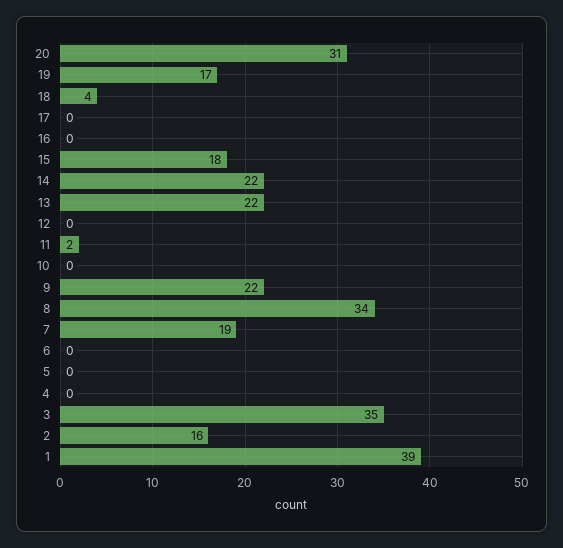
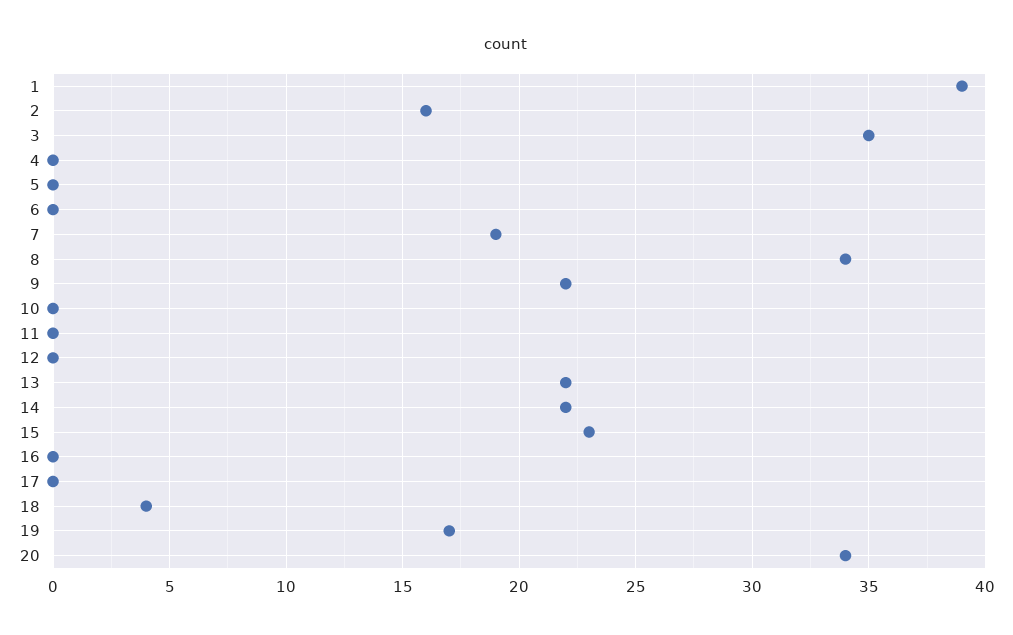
20: 31 -> 34
15: 18 -> 23
11: 2 -> 0

